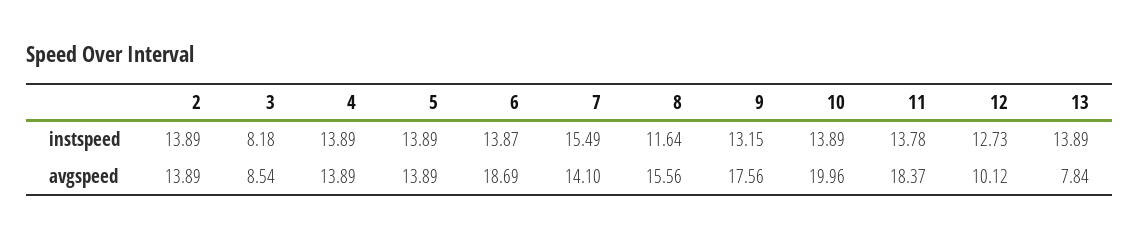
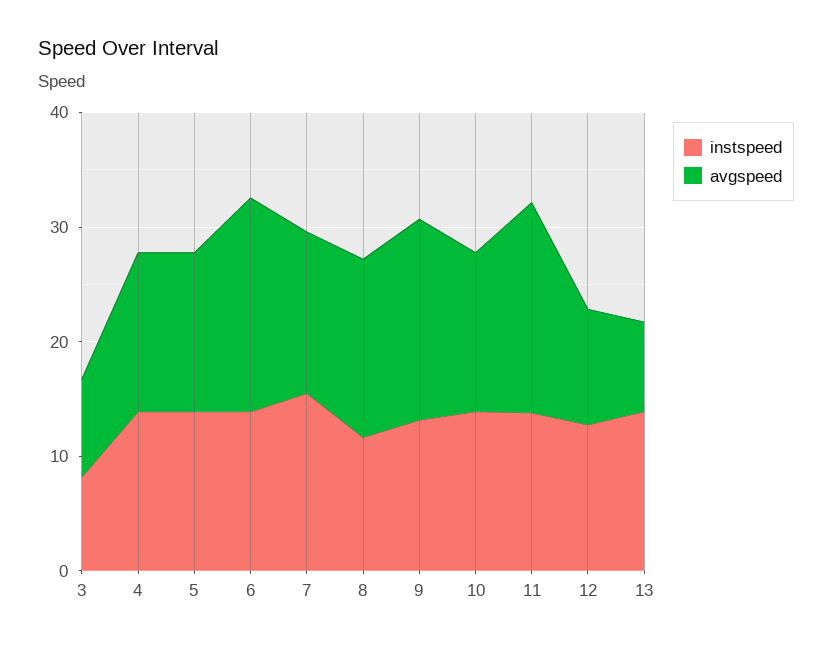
instspeed, 2: 13.89 -> none
avgspeed, 2: 13.89 -> none
avgspeed, 10: 19.96 -> 14

